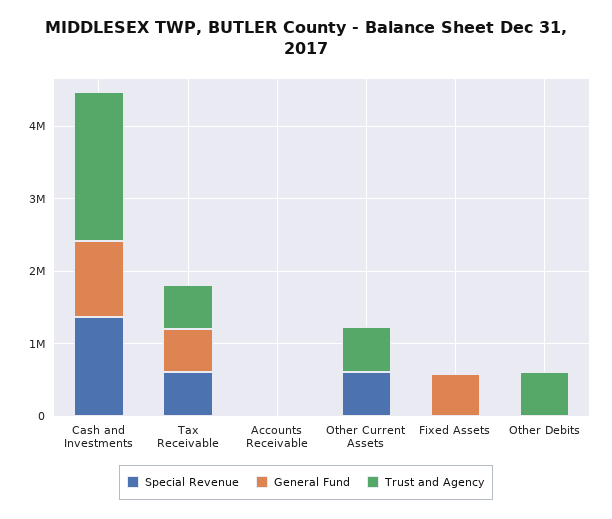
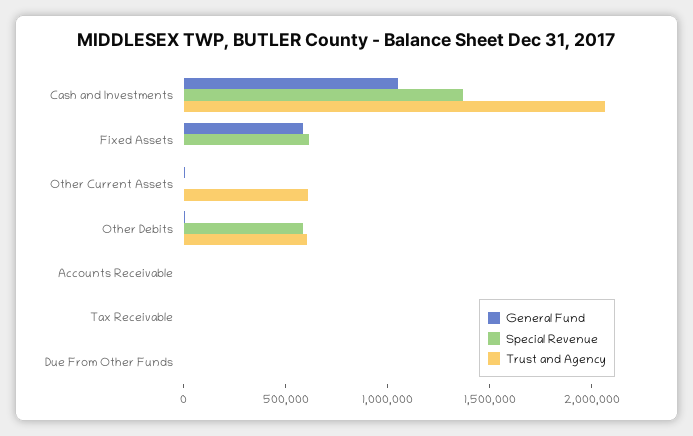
Special Revenue, Tax Receivable: 600000 -> 0
General Fund, Tax Receivable: 600000 -> 0
Trust and Agency, Tax Receivable: 600000 -> 0
Special Revenue, Other Current Assets: 600000 -> 0
Special Revenue, Fixed Assets: 0 -> 600000
Special Revenue, Other Debits: 0 -> 600000
General Fund, Due From Other Funds: none -> 0
Special Revenue, Due From Other Funds: none -> 0
Trust and Agency, Due From Other Funds: none -> 0

